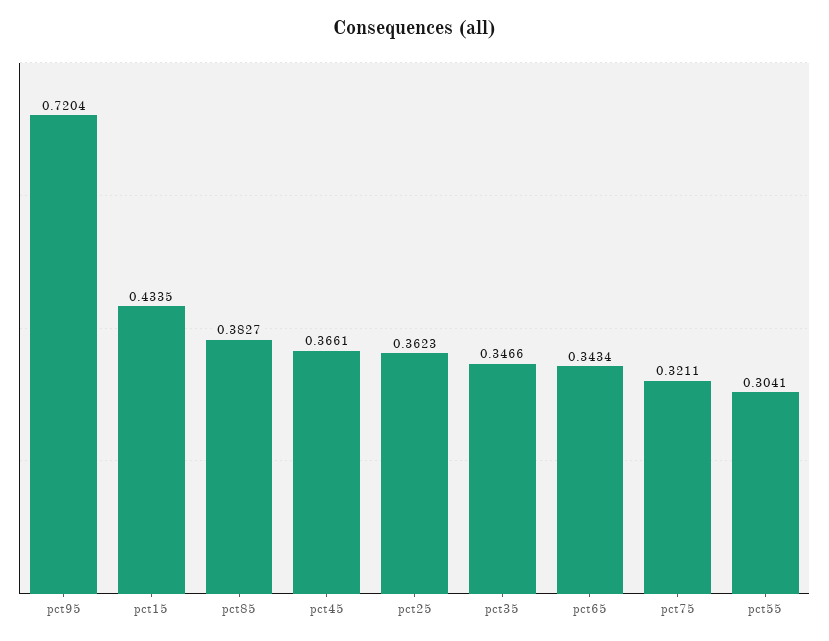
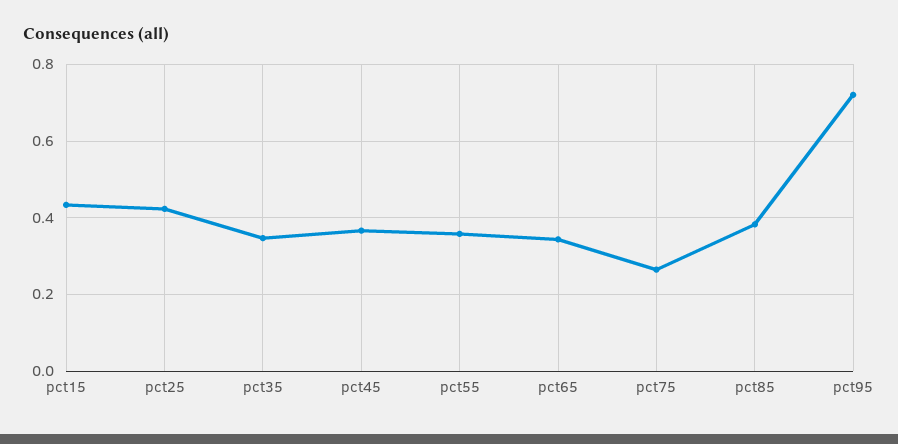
pct25: 0.3623 -> 0.42
pct75: 0.3211 -> 0.26
pct55: 0.3041 -> 0.36

